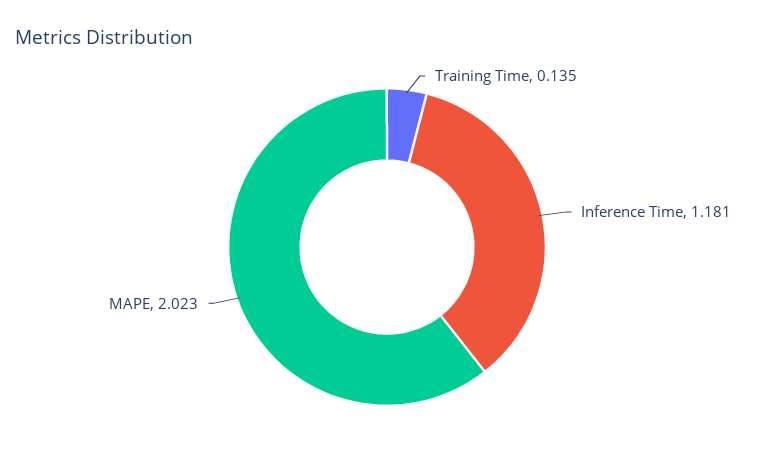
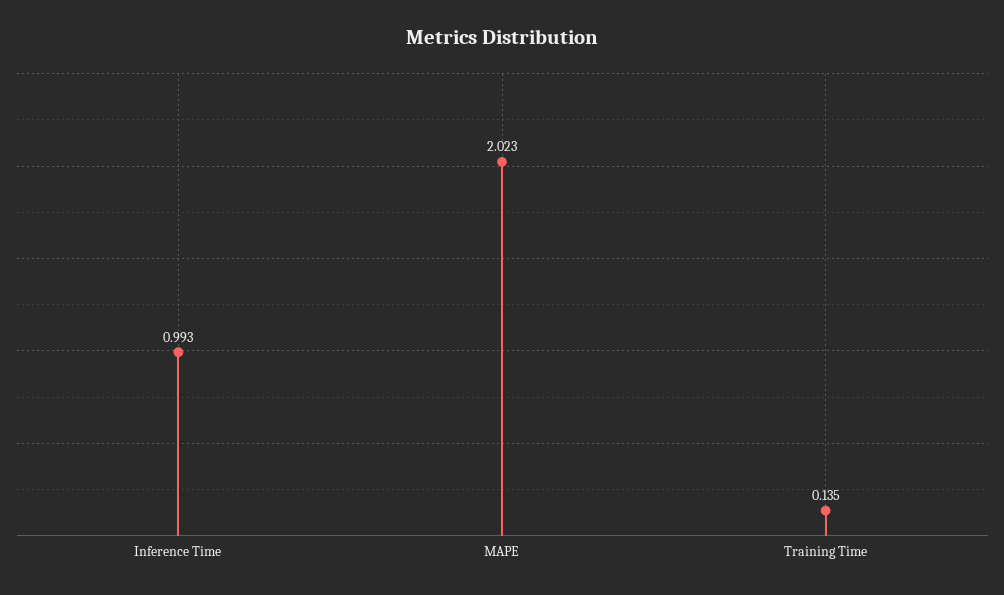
Inference Time: 1.181 -> 0.993

